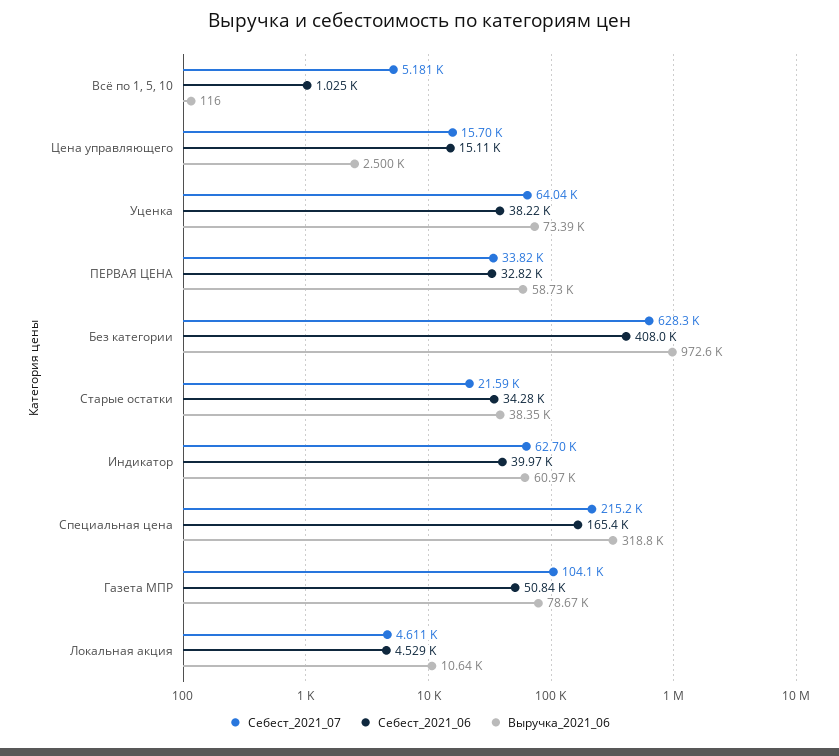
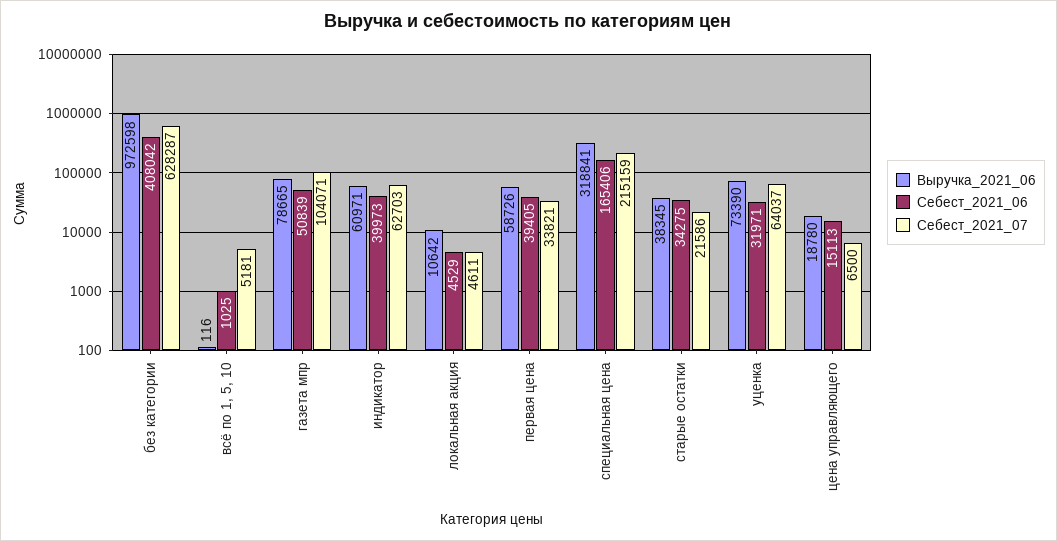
Себест_2021_07, Цена управляющего: 15700 -> 6500
Выручка_2021_06, Цена управляющего: 2500 -> 18780
Себест_2021_06, Уценка: 38220 -> 31971
Себест_2021_06, ПЕРВАЯ ЦЕНА: 32820 -> 39405

